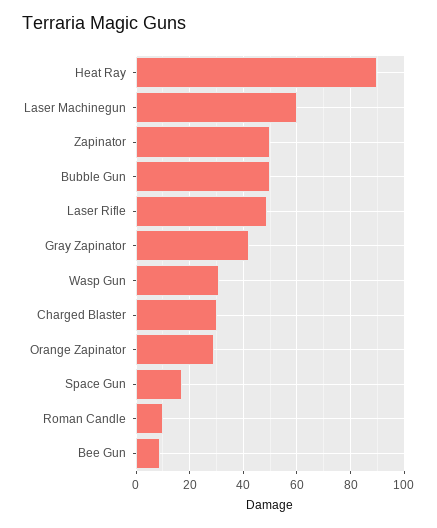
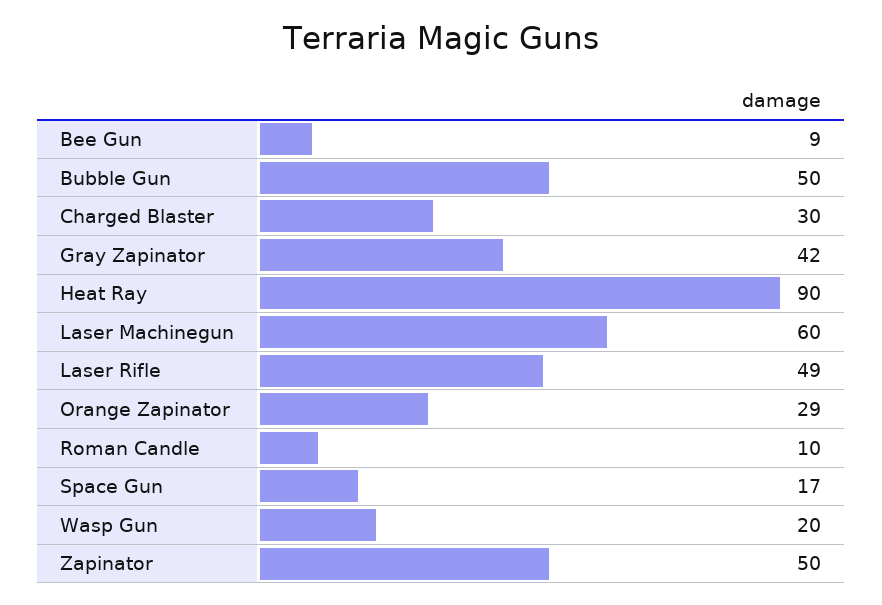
Wasp Gun: 30 -> 20

